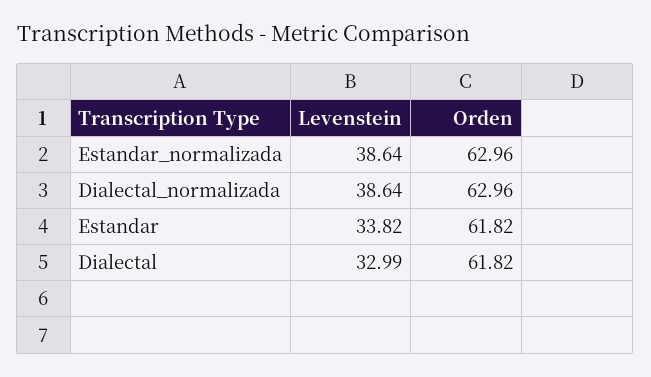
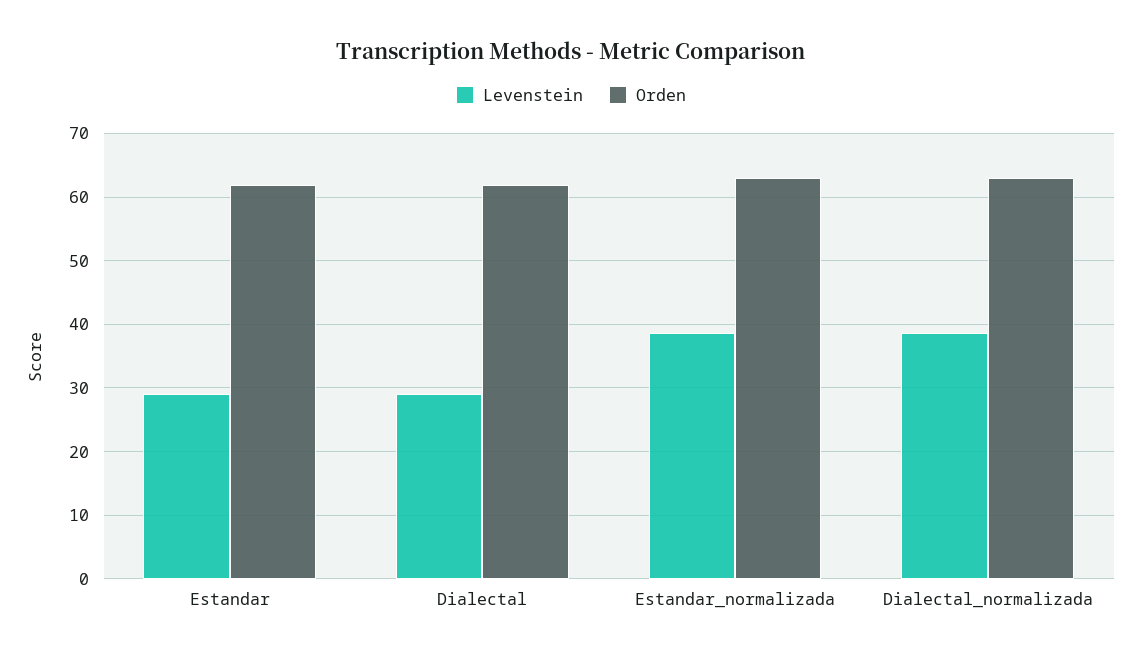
Levenstein, Estandar: 33.82 -> 29
Levenstein, Dialectal: 32.99 -> 29

